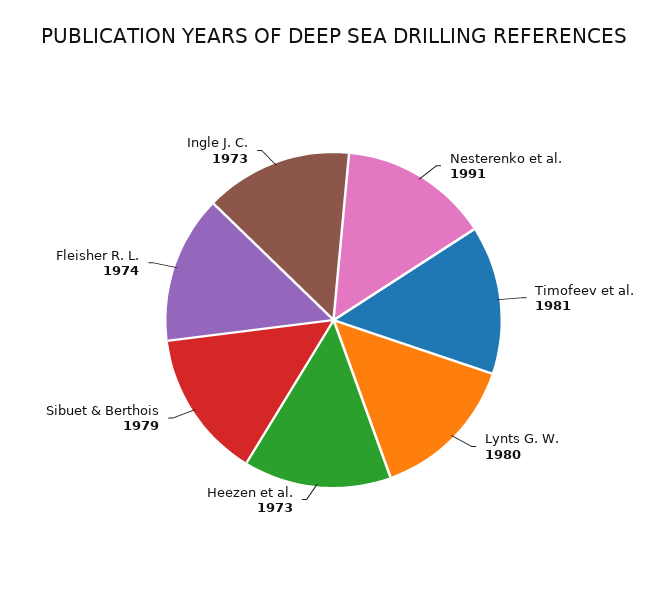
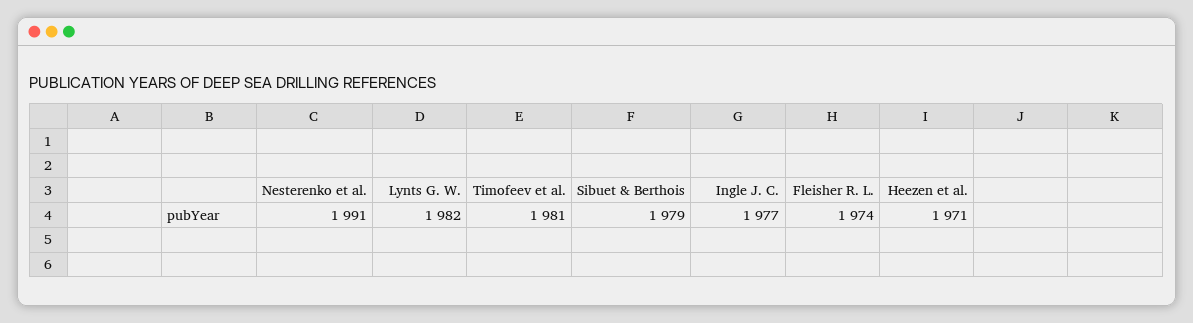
Lynts G. W.: 1980 -> 1982
Heezen et al.: 1973 -> 1971
Ingle J. C.: 1973 -> 1977

